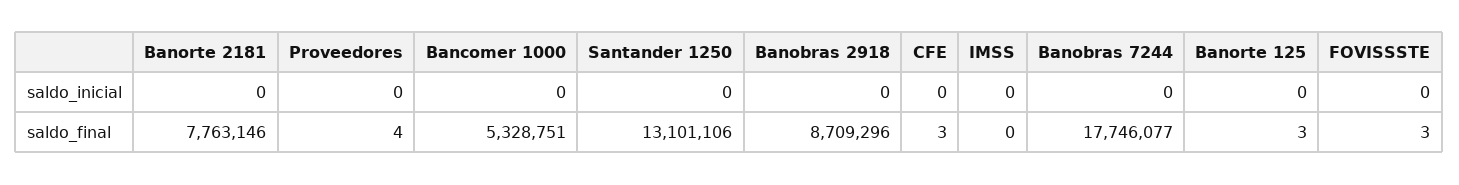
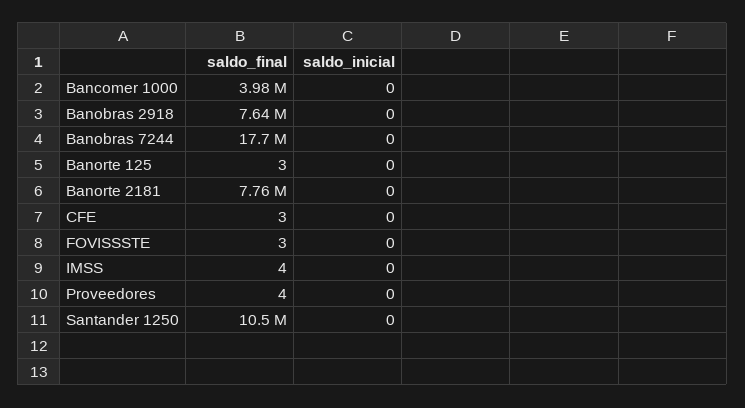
Bancomer 1000, saldo_final: 5328751 -> 3980000
Santander 1250, saldo_final: 13101106 -> 10500000
Banobras 2918, saldo_final: 8709296 -> 7640000
IMSS, saldo_final: 0 -> 4

